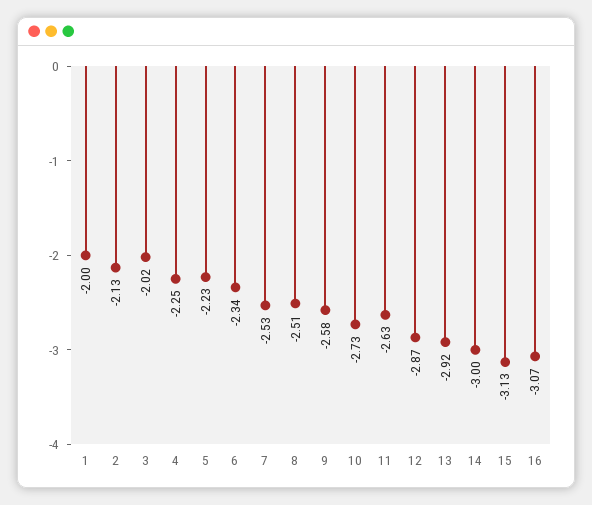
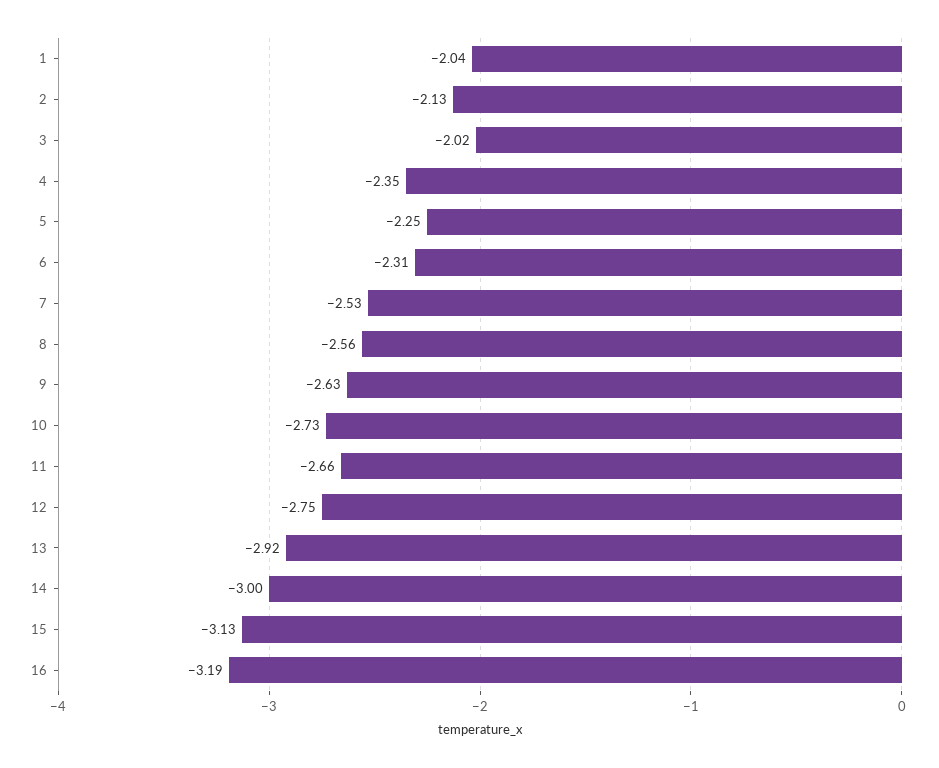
1: -2 -> -2.04
4: -2.25 -> -2.35
5: -2.23 -> -2.25
6: -2.34 -> -2.31
8: -2.51 -> -2.56
9: -2.58 -> -2.63
11: -2.63 -> -2.66
12: -2.87 -> -2.75
16: -3.07 -> -3.19

